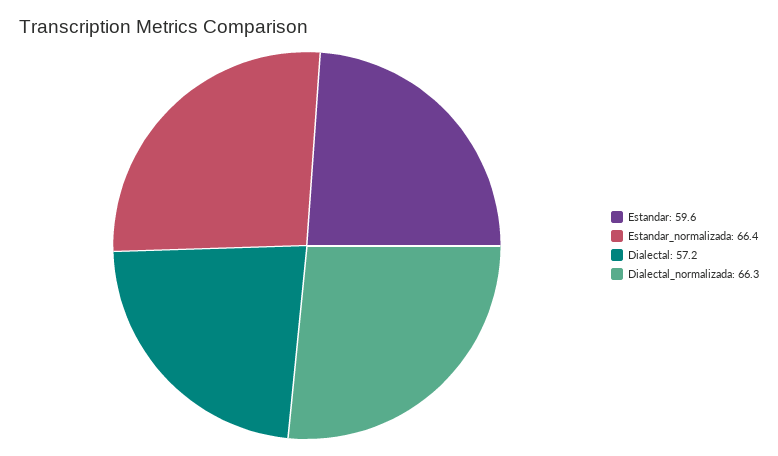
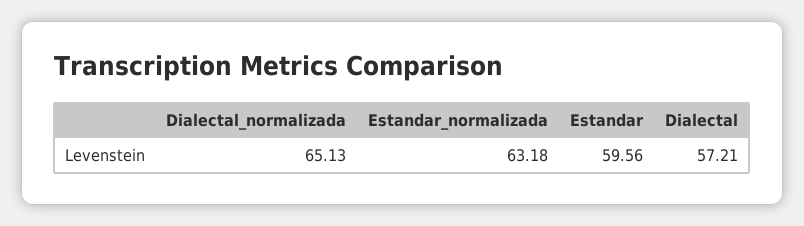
Estandar_normalizada: 66.4 -> 63.18
Dialectal_normalizada: 66.3 -> 65.13

